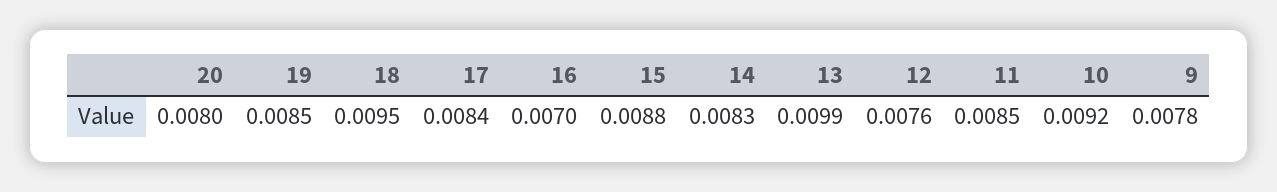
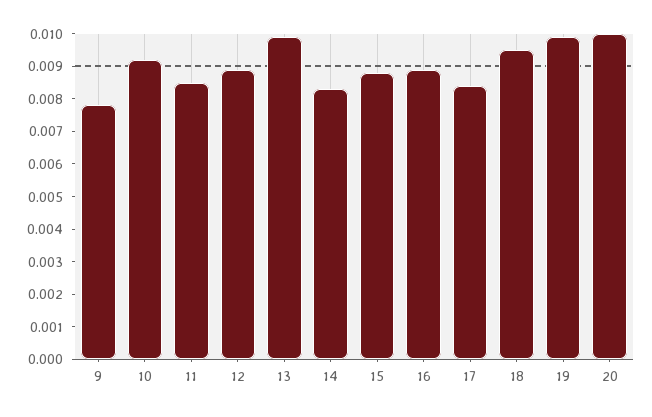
20: 0.008 -> 0.01
19: 0.0085 -> 0.01
16: 0.007 -> 0.009
12: 0.0076 -> 0.009

